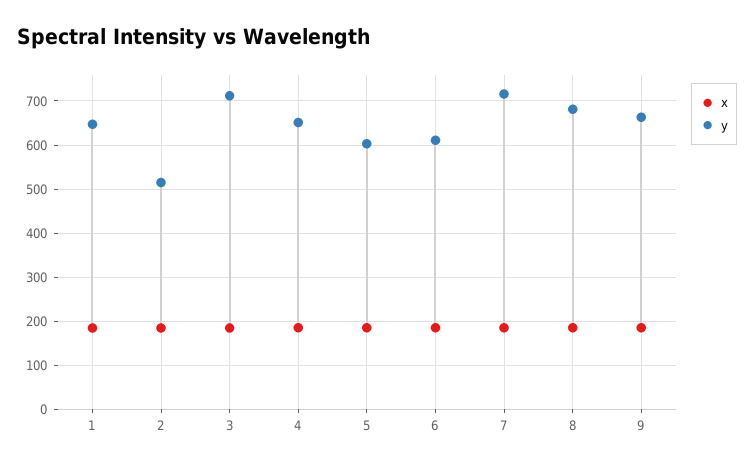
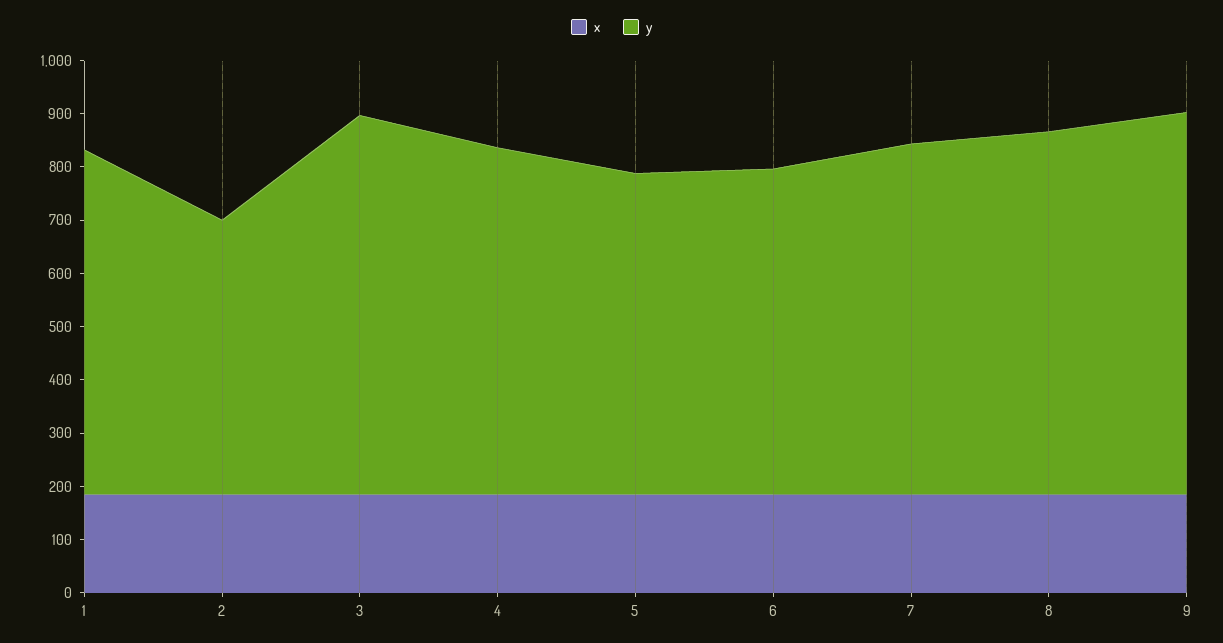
y, 7: 720 -> 660
y, 9: 660 -> 720

